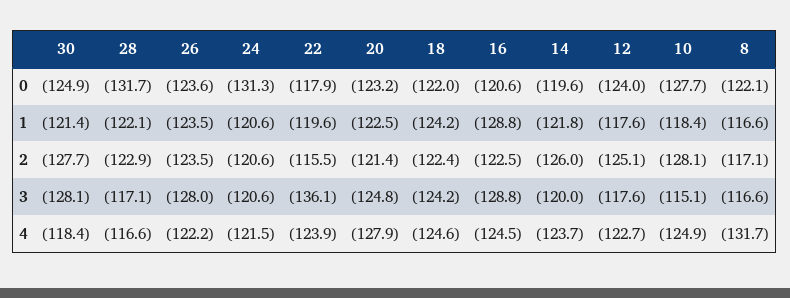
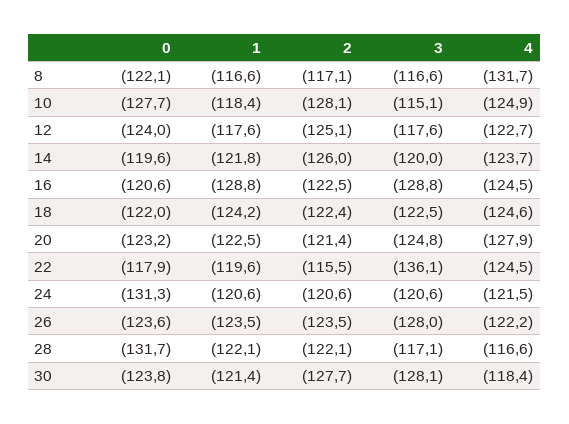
30, 0: -124.9 -> -123.8
28, 2: -122.9 -> -122.1
18, 3: -124.2 -> -122.5
22, 4: -123.9 -> -124.5

